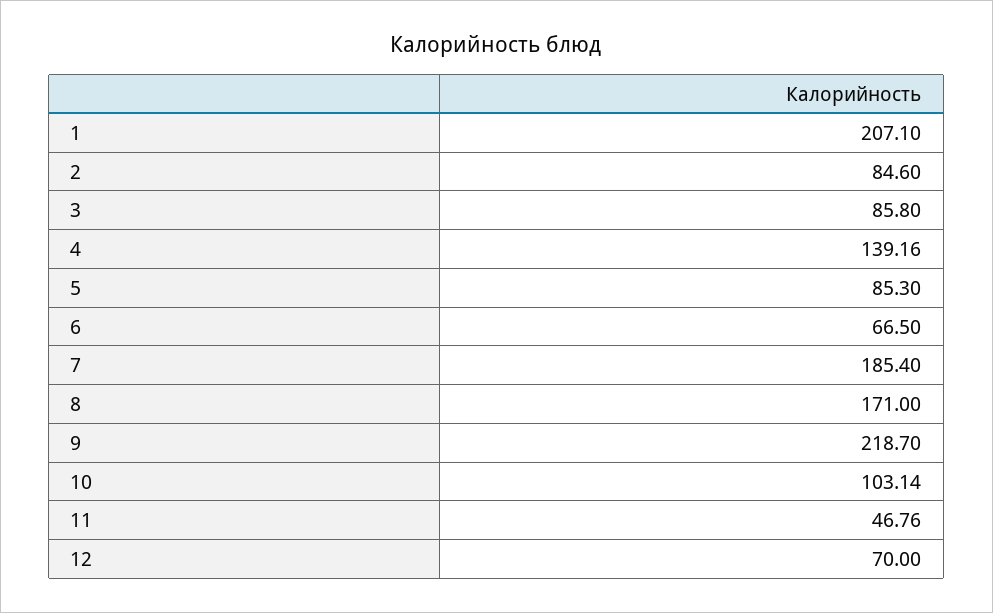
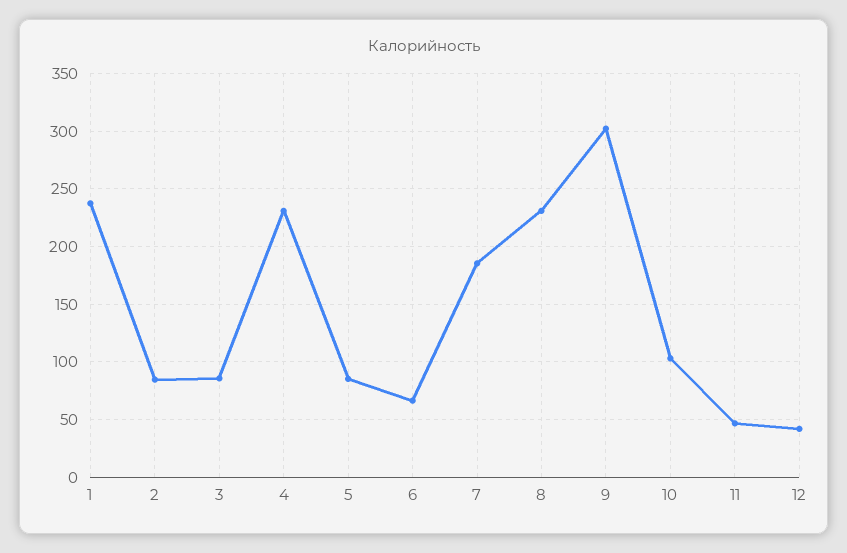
1: 207.1 -> 240
4: 139.16 -> 230
8: 171 -> 230
9: 218.7 -> 300
12: 70 -> 40

